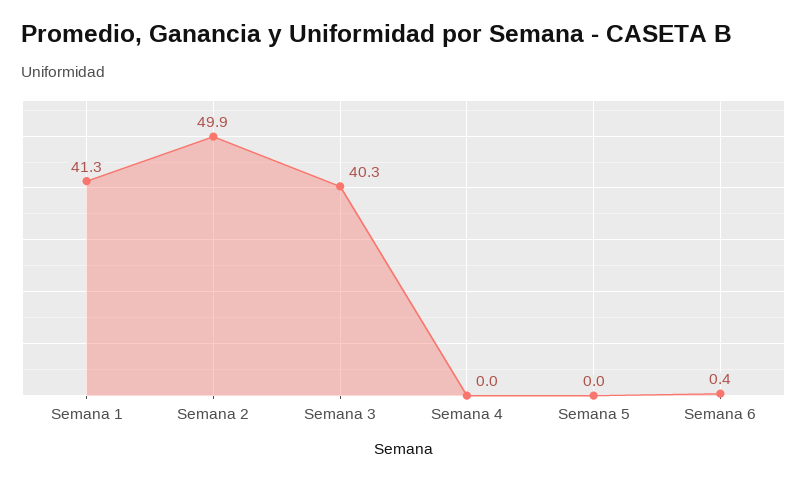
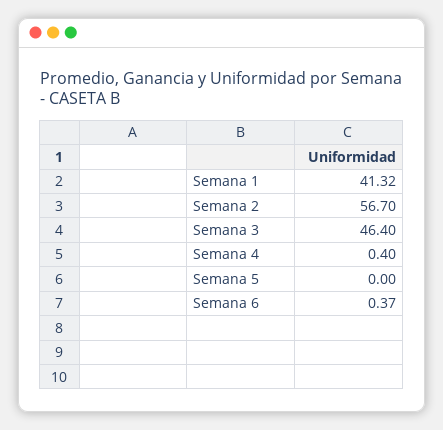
Semana 2: 49.9 -> 56.7
Semana 3: 40.3 -> 46.4
Semana 4: 0 -> 0.4

